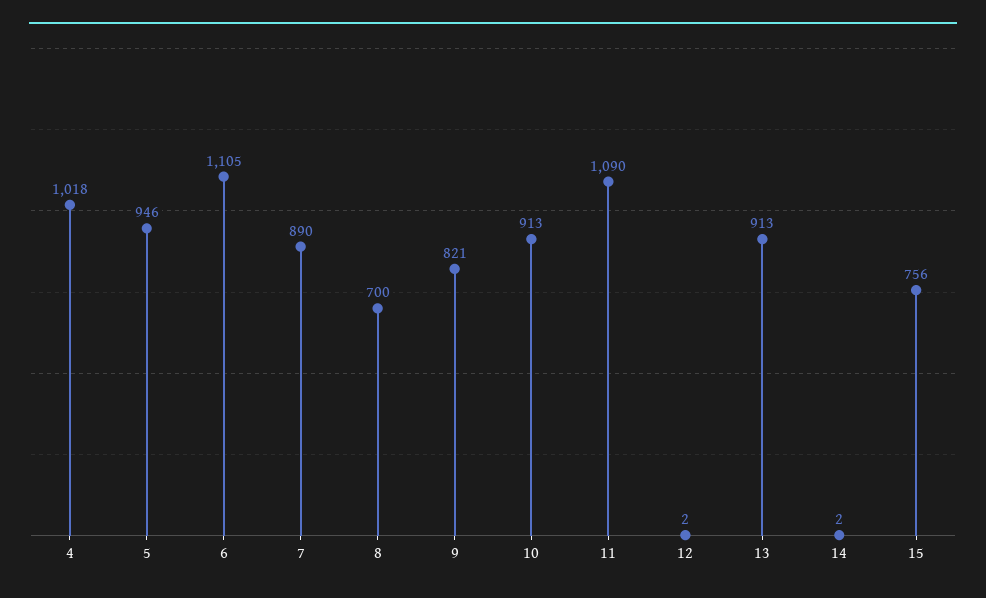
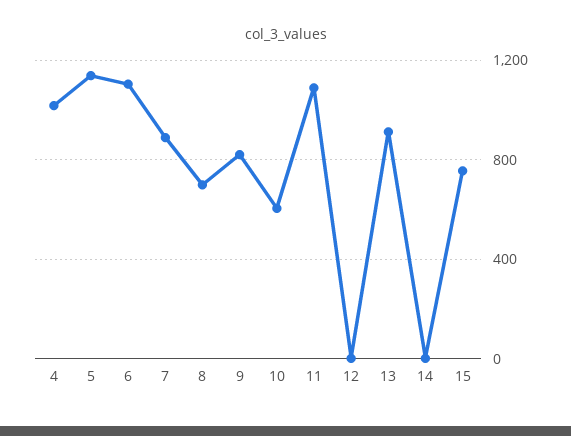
5: 946 -> 1150
10: 913 -> 600

